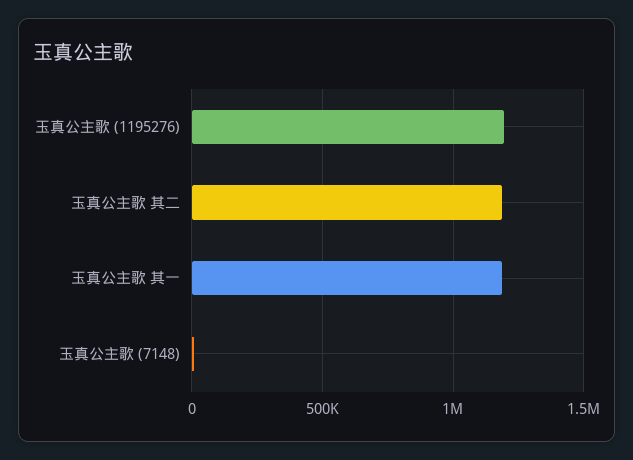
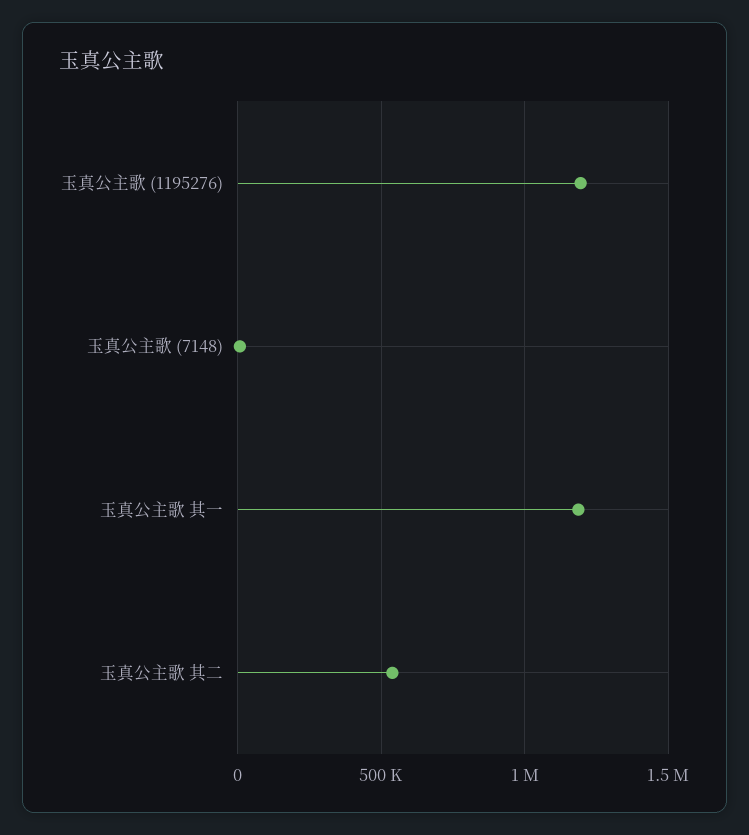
玉真公主歌 其二: 1200000 -> 550000

